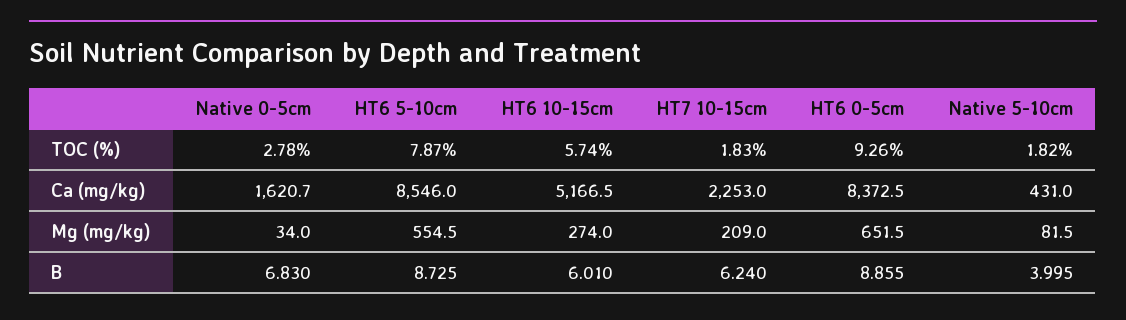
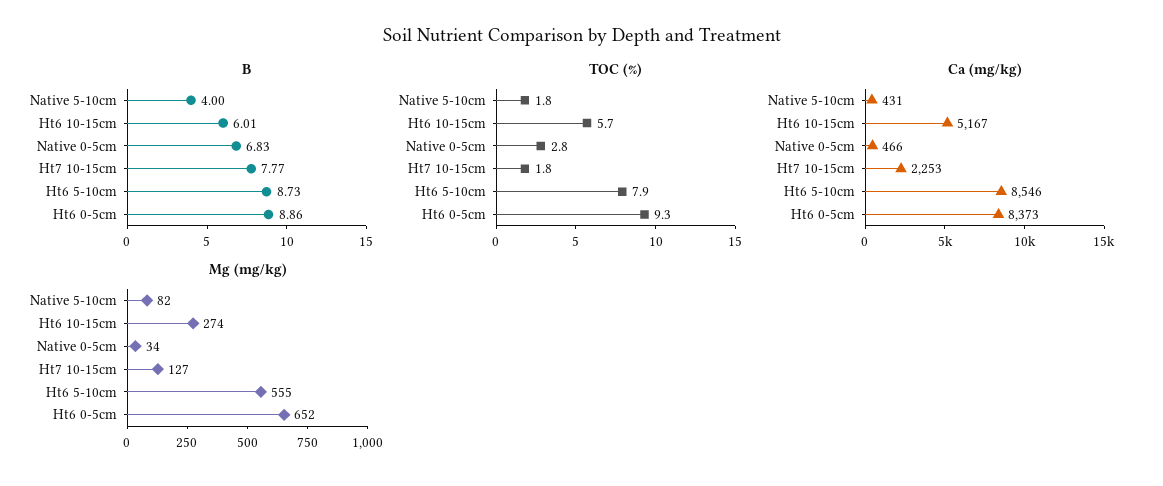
Ca (mg/kg), Native 0-5cm: 1620.7 -> 466
Mg (mg/kg), HT7 10-15cm: 209 -> 127
B, HT7 10-15cm: 6.24 -> 7.77

